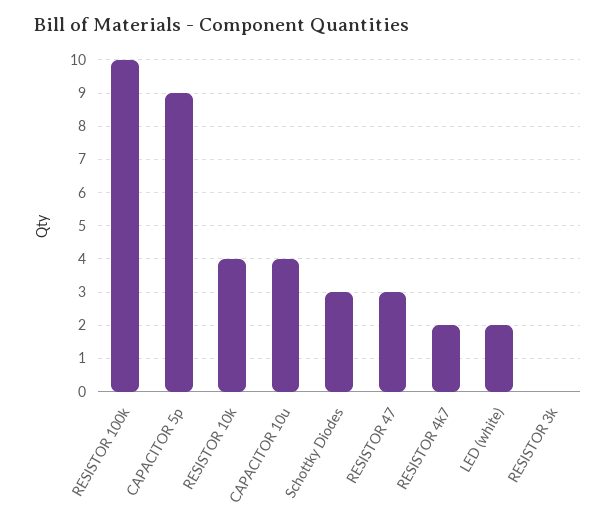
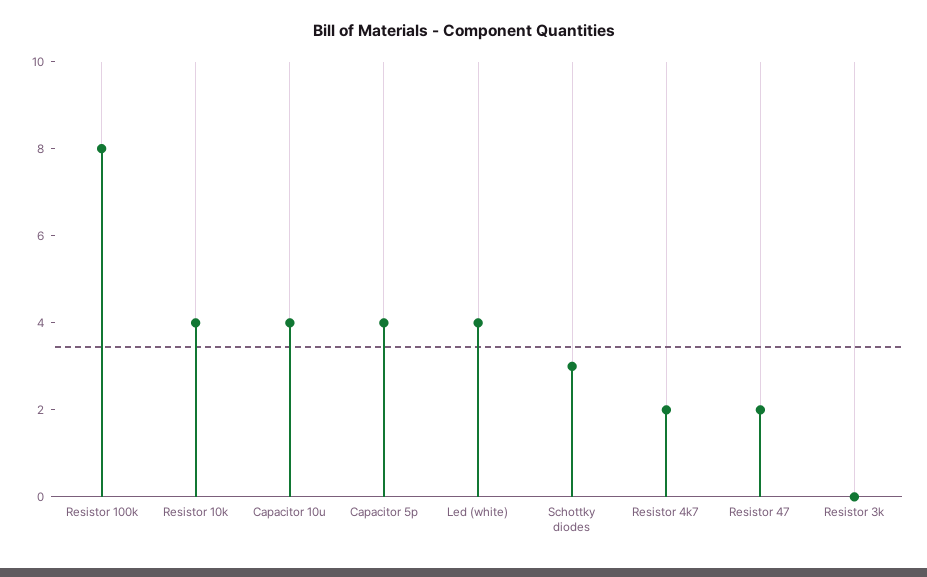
RESISTOR 100k: 10 -> 8
CAPACITOR 5p: 9 -> 4
RESISTOR 47: 3 -> 2
LED (white): 2 -> 4

